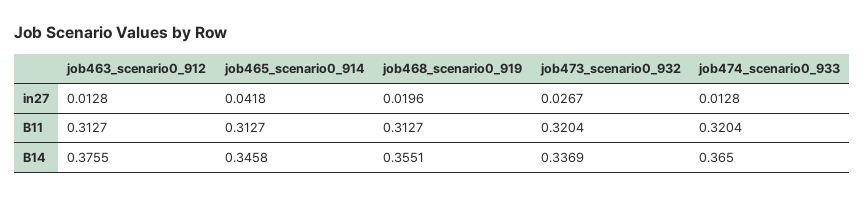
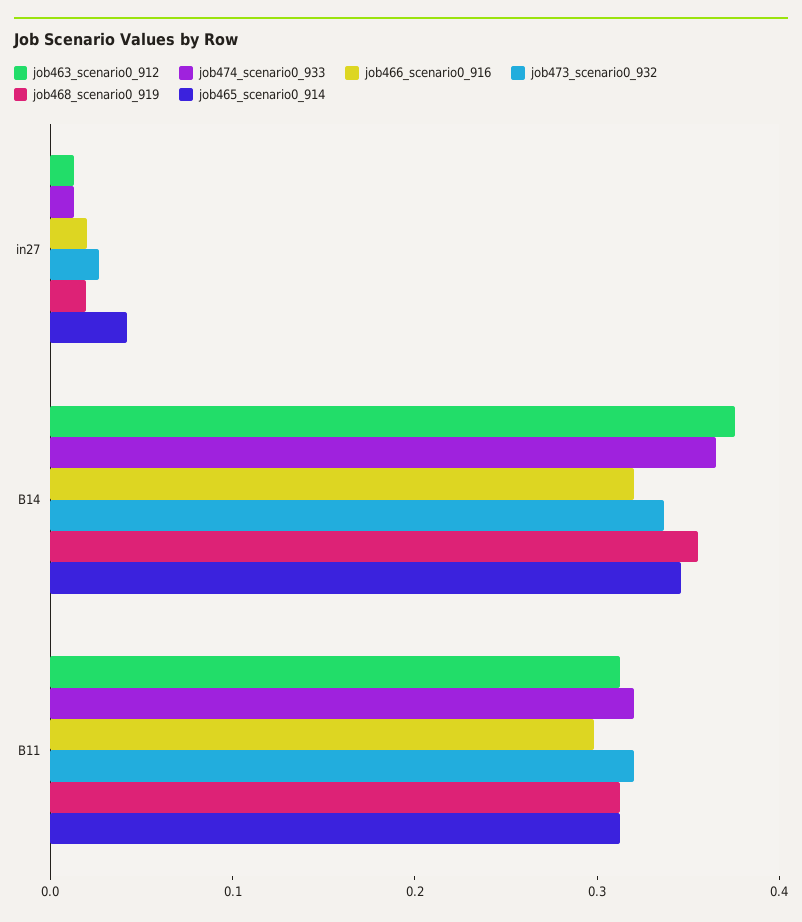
job466_scenario0_916, in27: none -> 0.02
job466_scenario0_916, B14: none -> 0.32
job466_scenario0_916, B11: none -> 0.3

